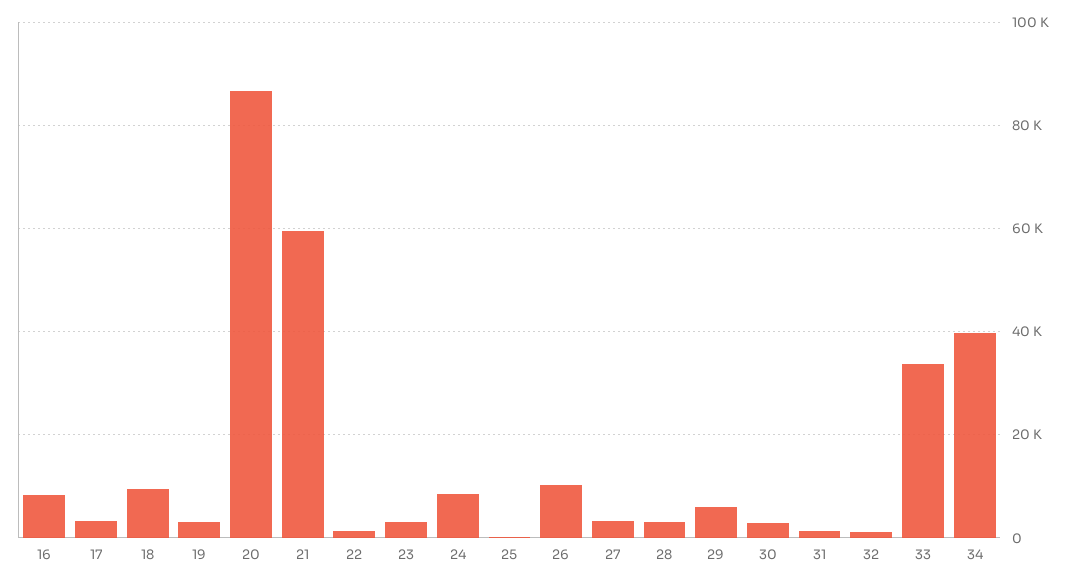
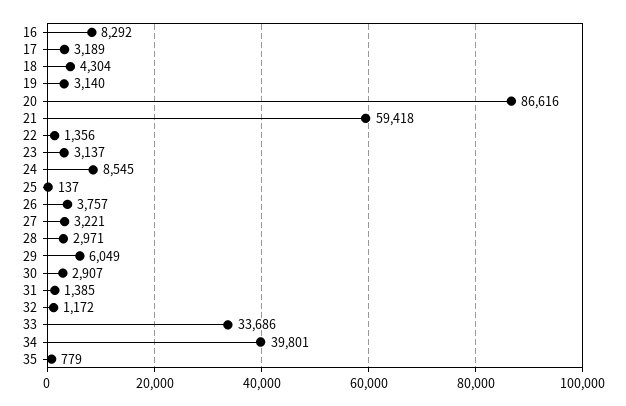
18: 10000 -> 4304
26: 10000 -> 3757
35: none -> 779

